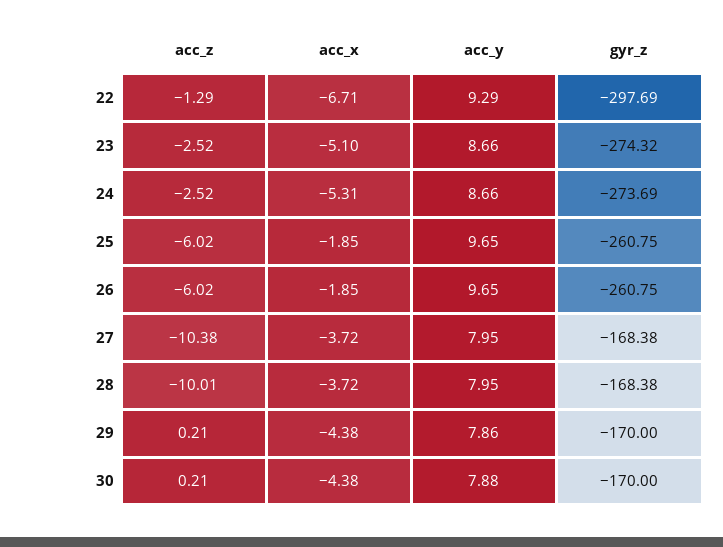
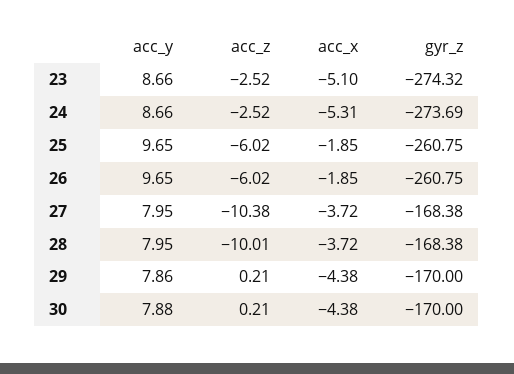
acc_z, 22: -1.29 -> none
acc_x, 22: -6.71 -> none
acc_y, 22: 9.29 -> none
gyr_z, 22: -297.69 -> none

